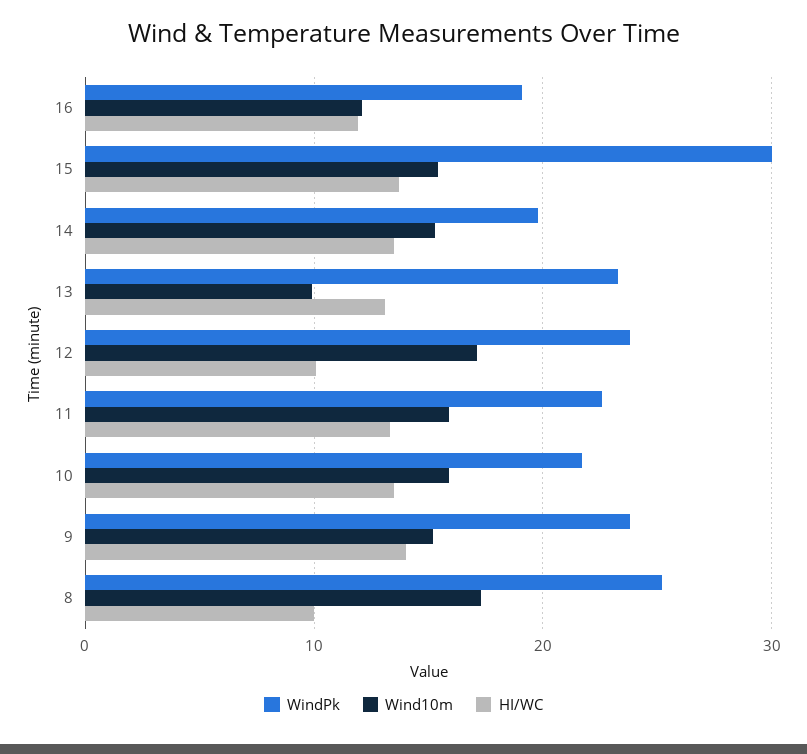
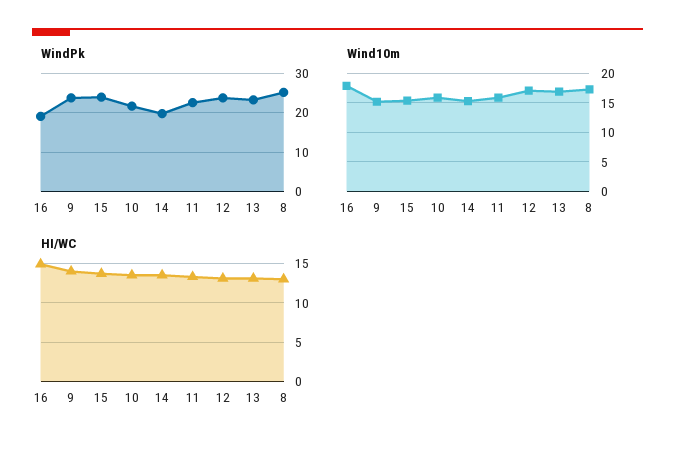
Wind10m, 16: 12 -> 17.5
HI/WC, 16: 12 -> 15
WindPk, 15: 30 -> 24
Wind10m, 13: 10 -> 17.5
HI/WC, 12: 10 -> 13
HI/WC, 8: 10 -> 13

